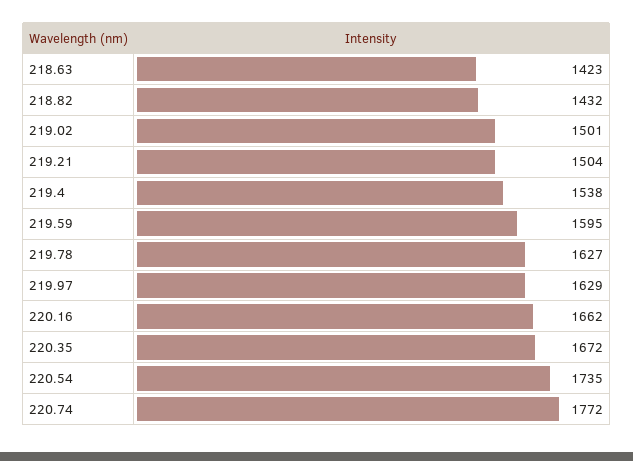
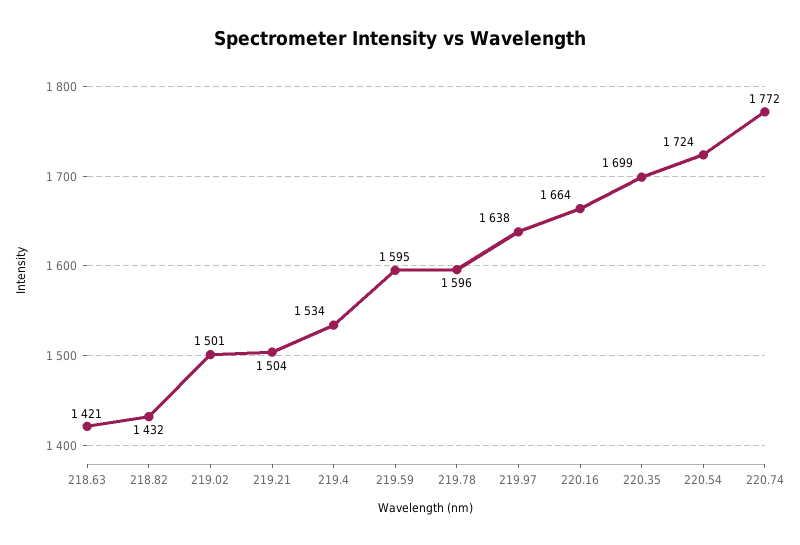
218.63: 1423 -> 1421
219.4: 1538 -> 1534
219.78: 1627 -> 1596
219.97: 1629 -> 1638
220.16: 1662 -> 1664
220.35: 1672 -> 1699
220.54: 1735 -> 1724

